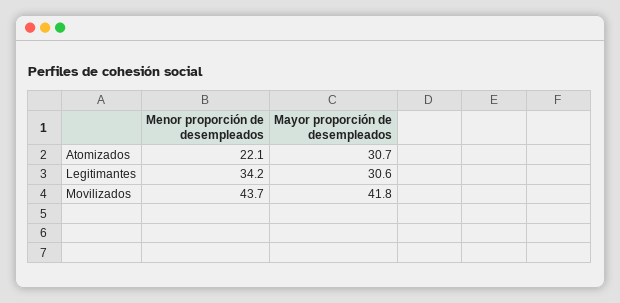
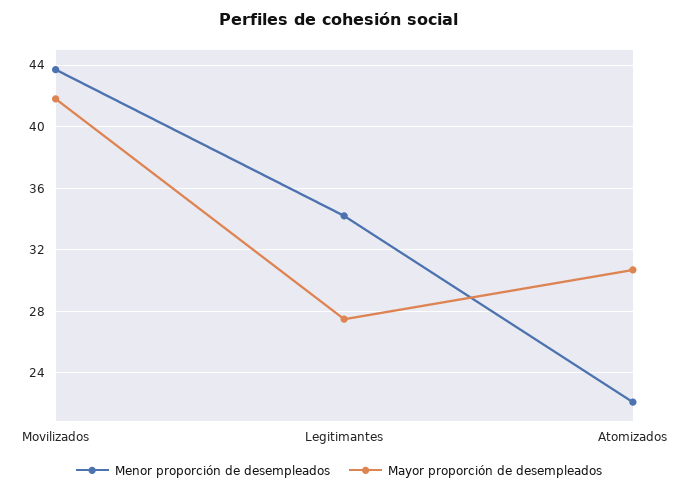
Mayor proporción de desempleados, Legitimantes: 30.6 -> 27.5

